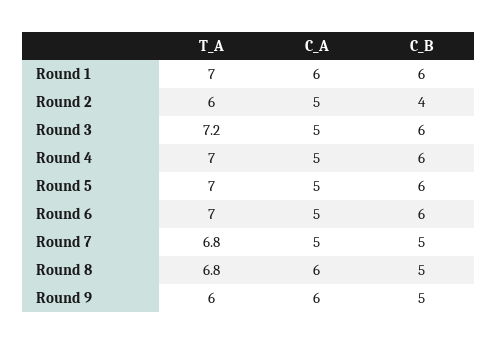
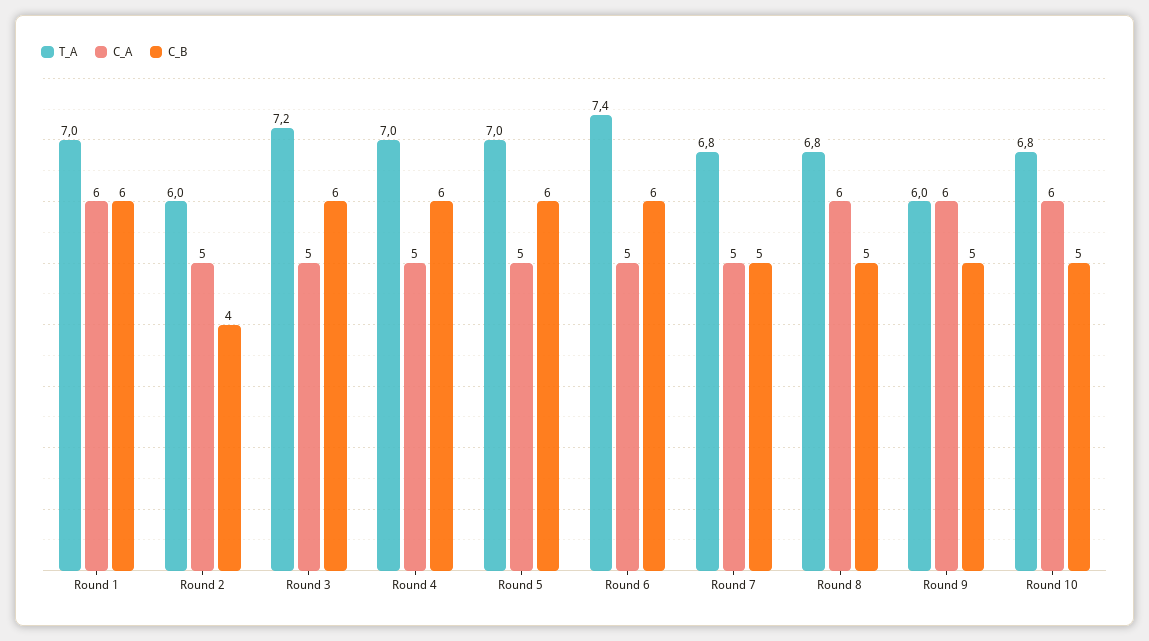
T_A, Round 6: 7 -> 7.4
T_A, Round 10: none -> 6.8
C_A, Round 10: none -> 6
C_B, Round 10: none -> 5

